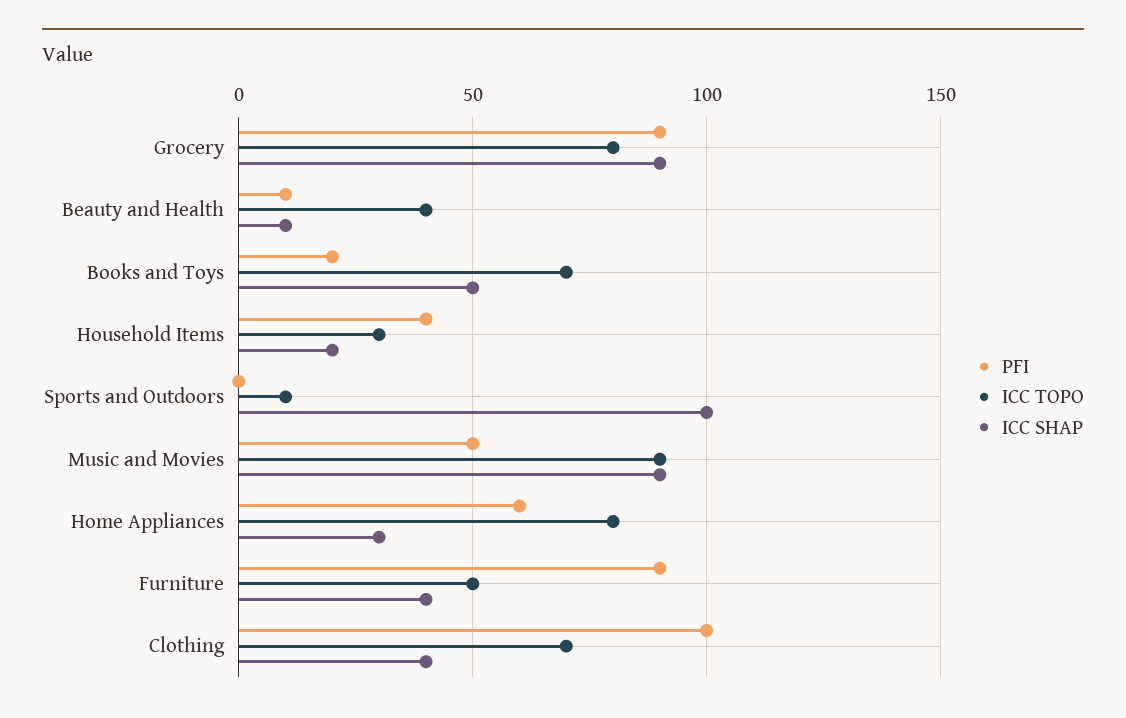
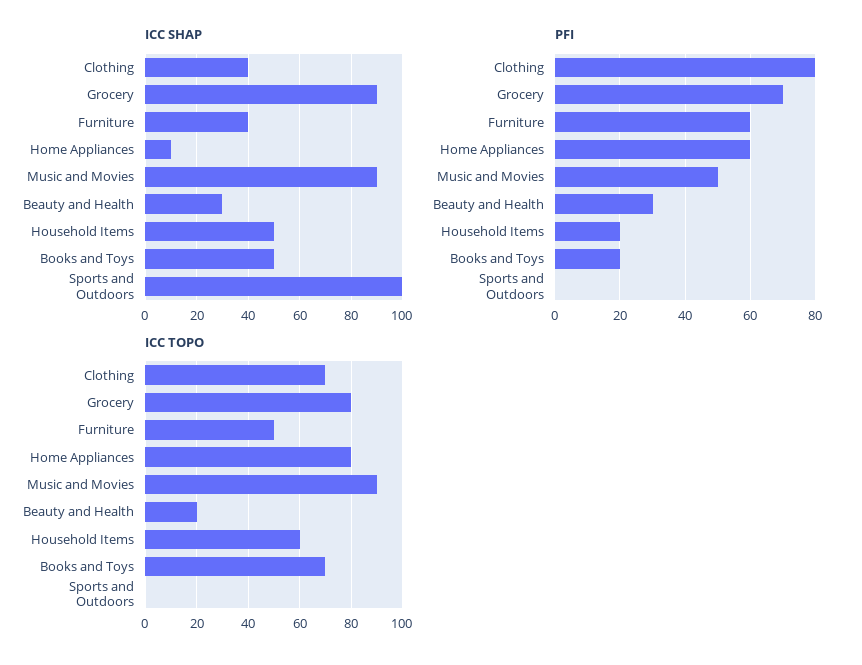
PFI, Grocery: 90 -> 70
PFI, Beauty and Health: 10 -> 30
ICC TOPO, Beauty and Health: 40 -> 20
ICC SHAP, Beauty and Health: 10 -> 30
PFI, Household Items: 40 -> 20
ICC TOPO, Household Items: 30 -> 60
ICC SHAP, Household Items: 20 -> 50
ICC TOPO, Sports and Outdoors: 10 -> 0
ICC SHAP, Home Appliances: 30 -> 10
PFI, Furniture: 90 -> 60
PFI, Clothing: 100 -> 80

